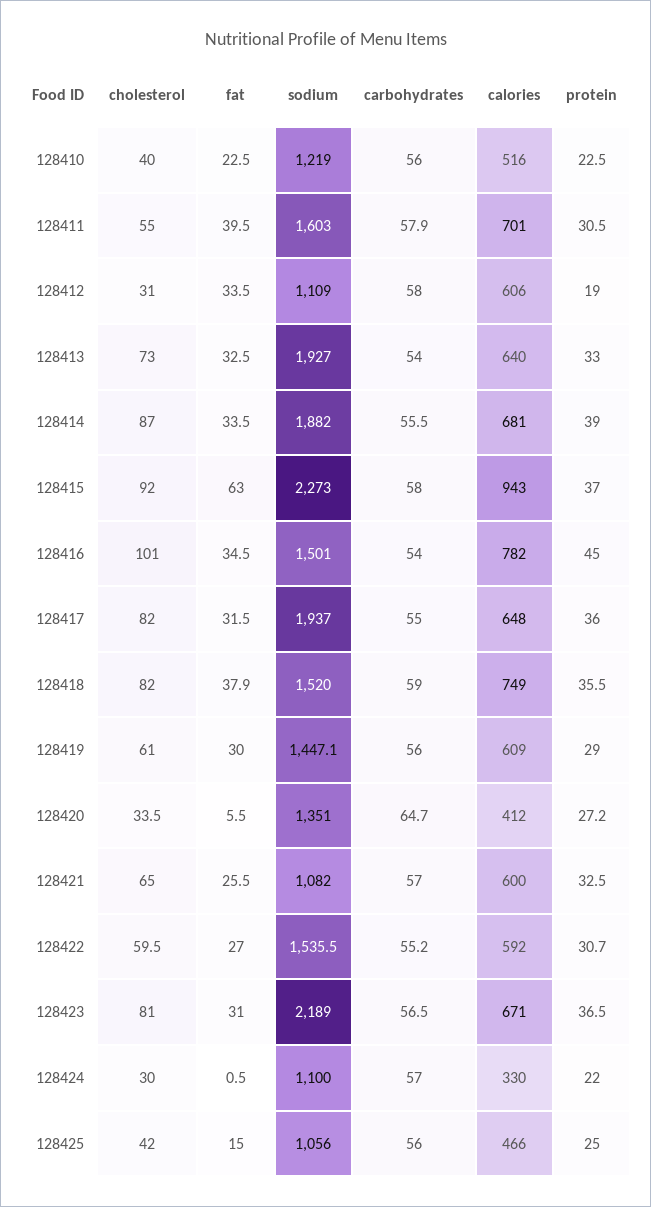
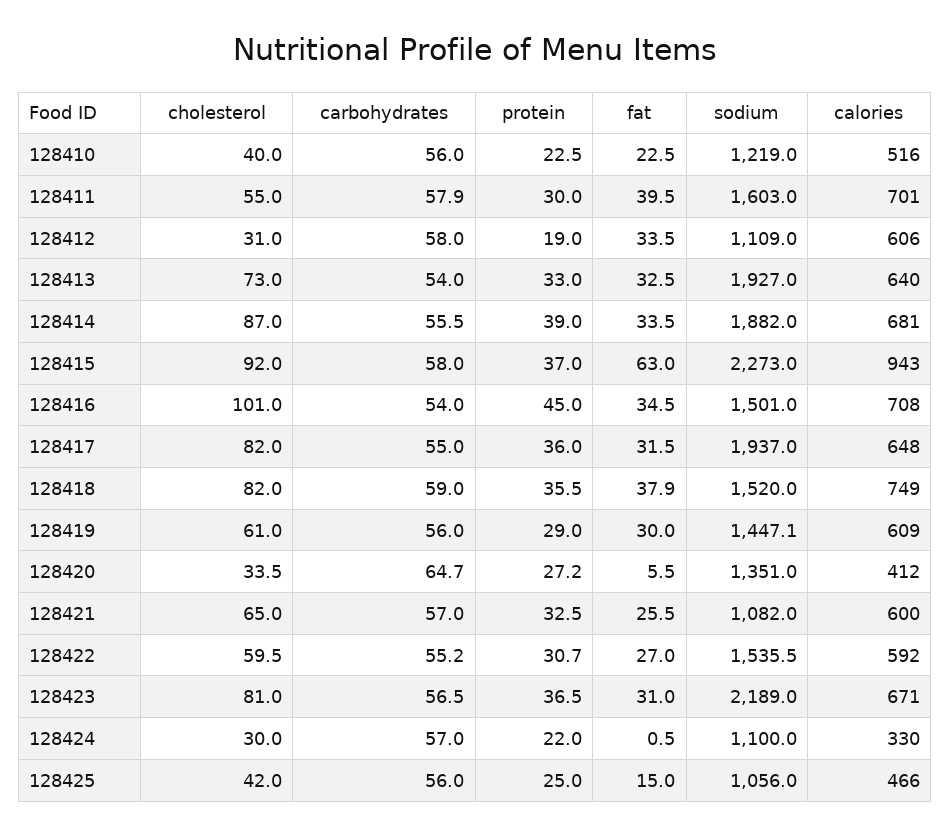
protein, 128411: 30.5 -> 30
calories, 128416: 782 -> 708

